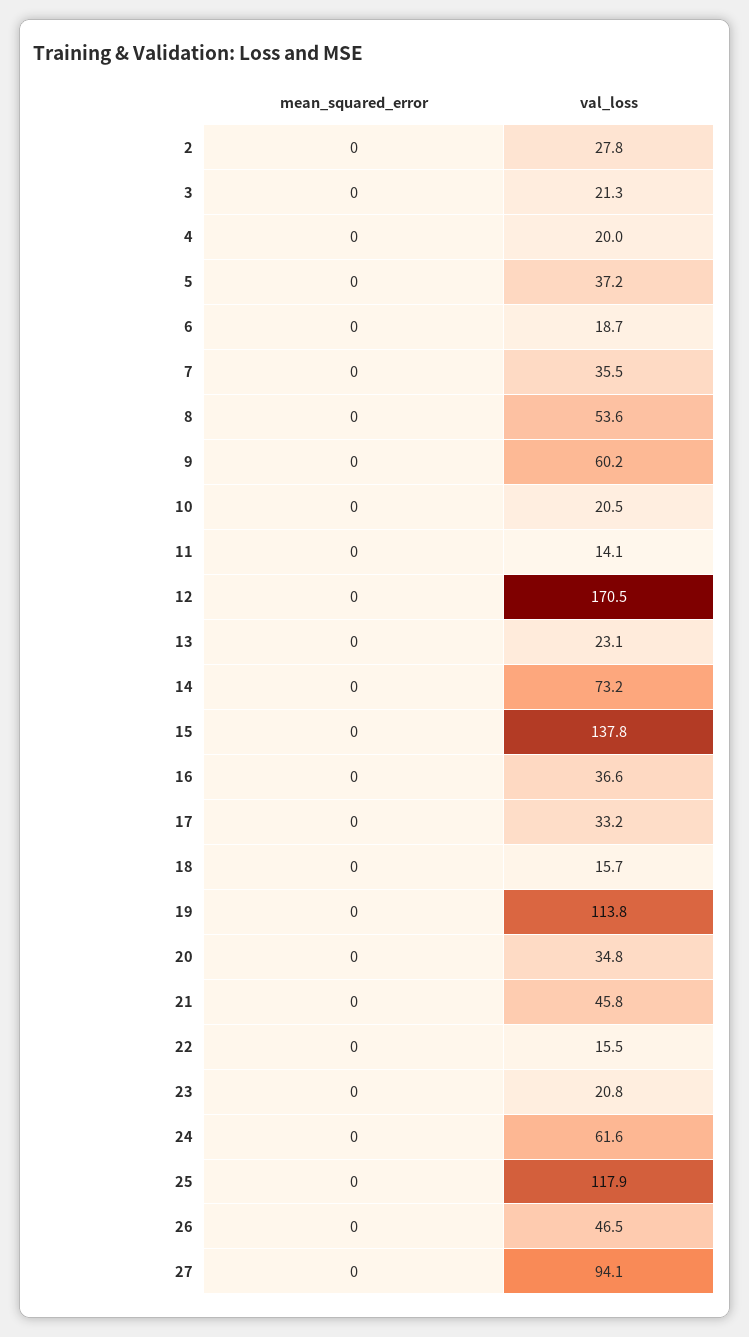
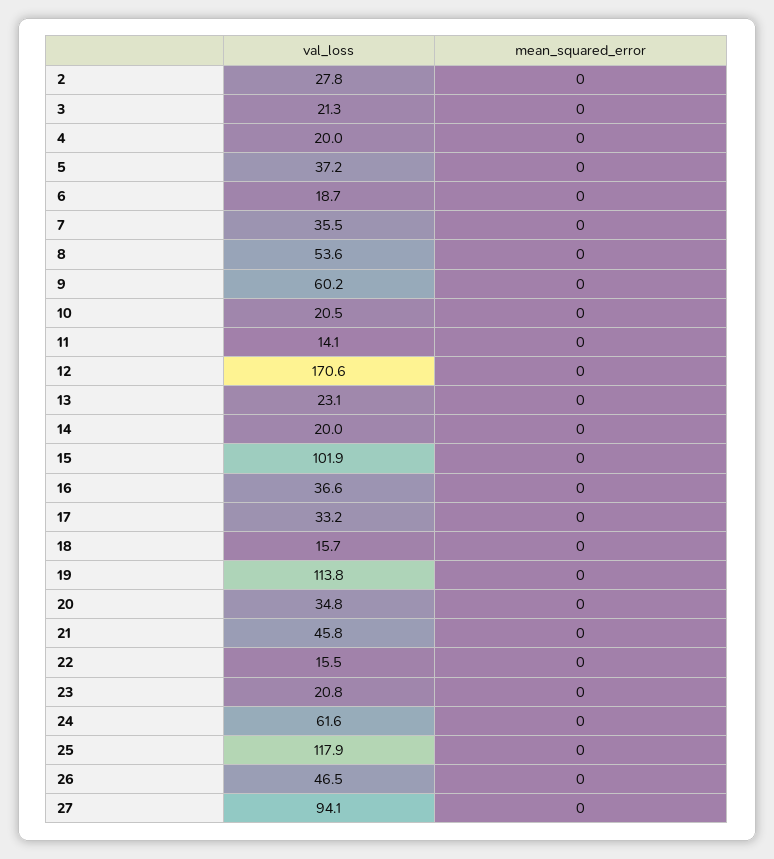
val_loss, 12: 170.5 -> 170.6
val_loss, 14: 73.2 -> 20
val_loss, 15: 137.8 -> 101.9

